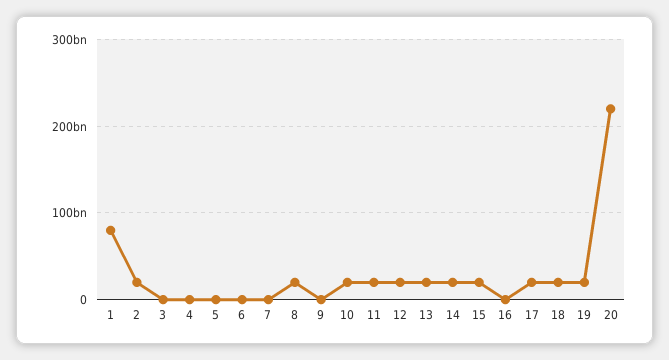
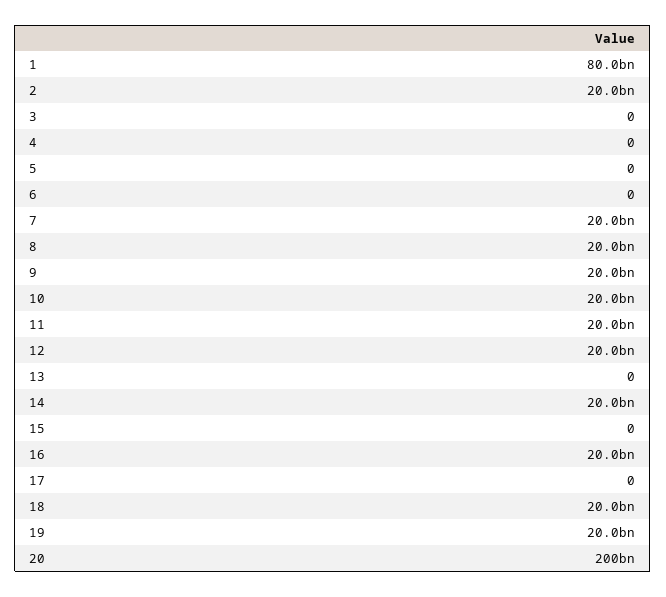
7: 0 -> 20000000000
9: 0 -> 20000000000
13: 20000000000 -> 0
15: 20000000000 -> 0
16: 0 -> 20000000000
17: 20000000000 -> 0
20: 220000000000 -> 200000000000

